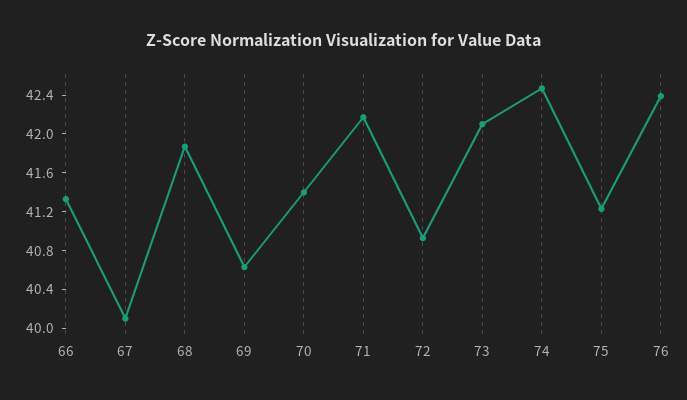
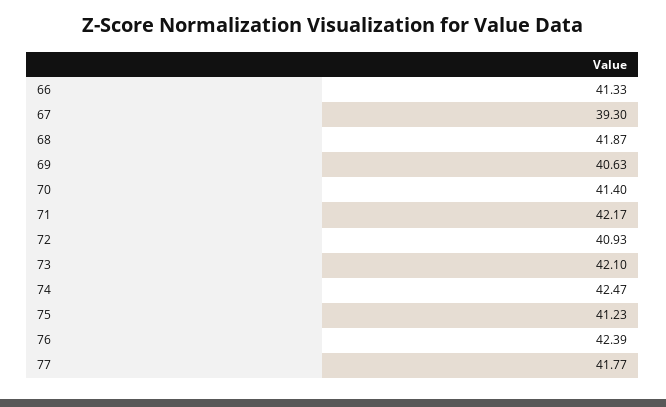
67: 40.1 -> 39.3
77: none -> 41.77

